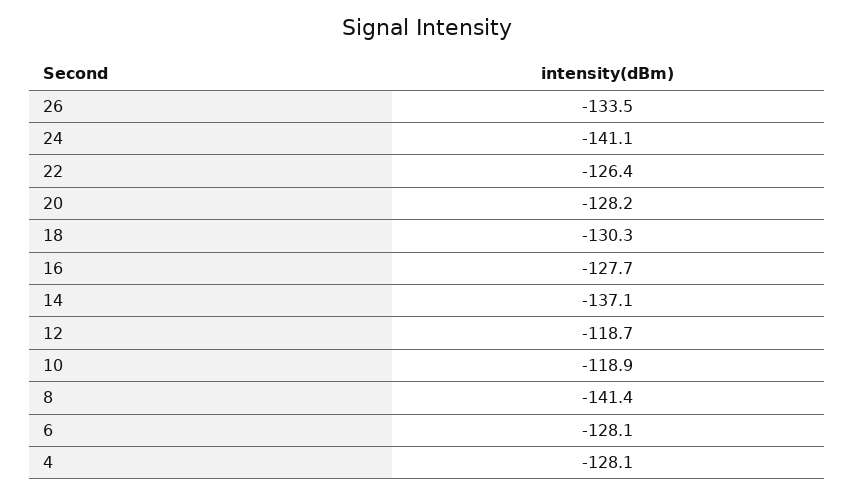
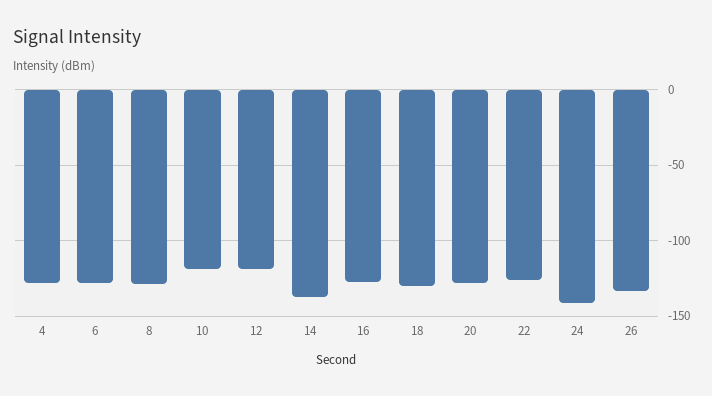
8: -141.4 -> -130

